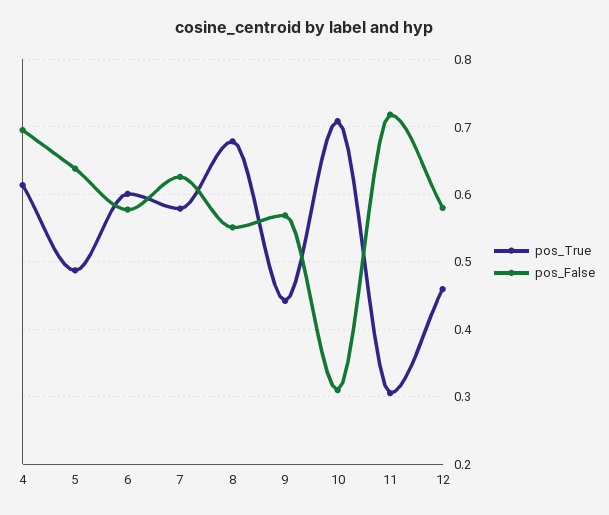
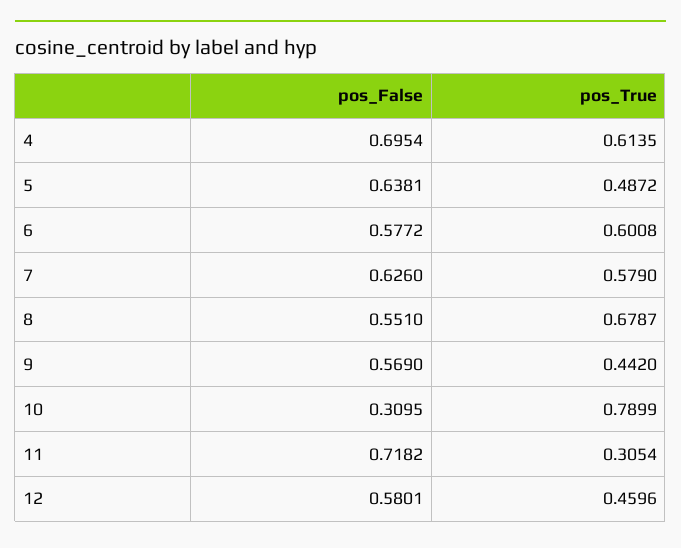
pos_True, 10: 0.71 -> 0.7899

